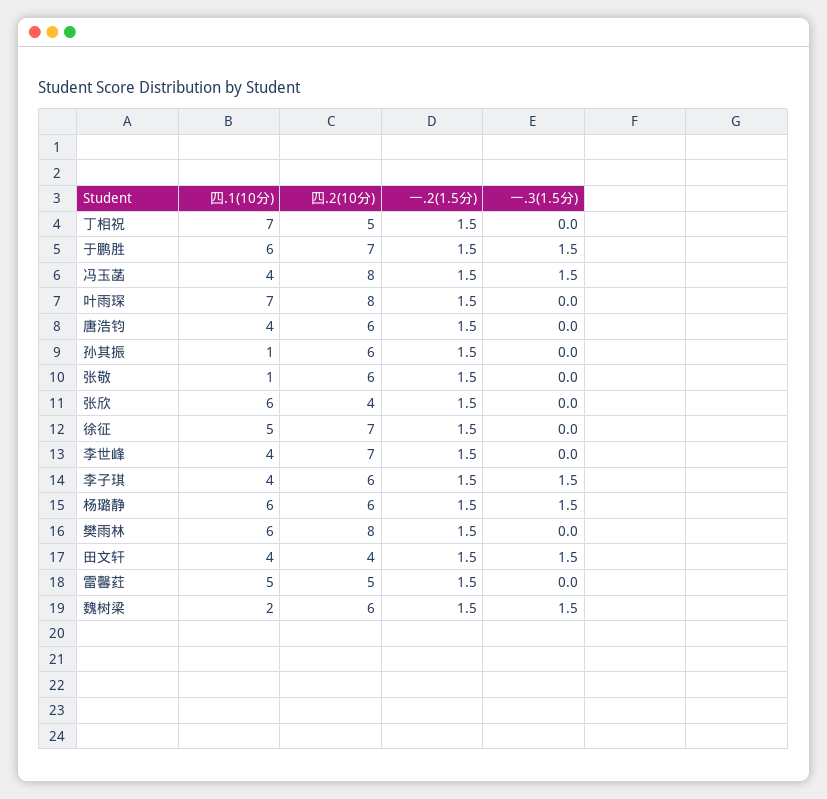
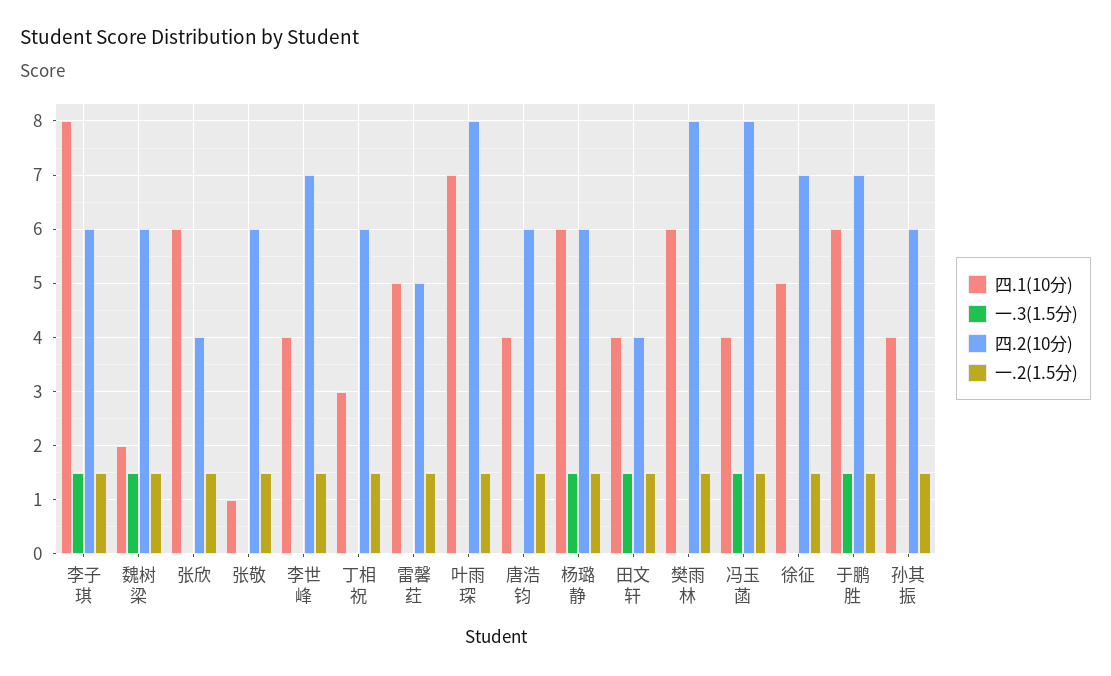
四.1(10分), 丁相祝: 7 -> 3
四.2(10分), 丁相祝: 5 -> 6
四.1(10分), 孙其振: 1 -> 4
四.1(10分), 李子琪: 4 -> 8

